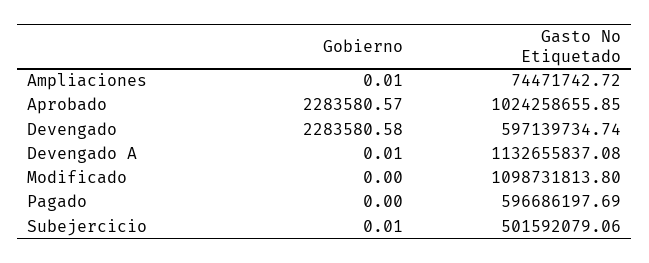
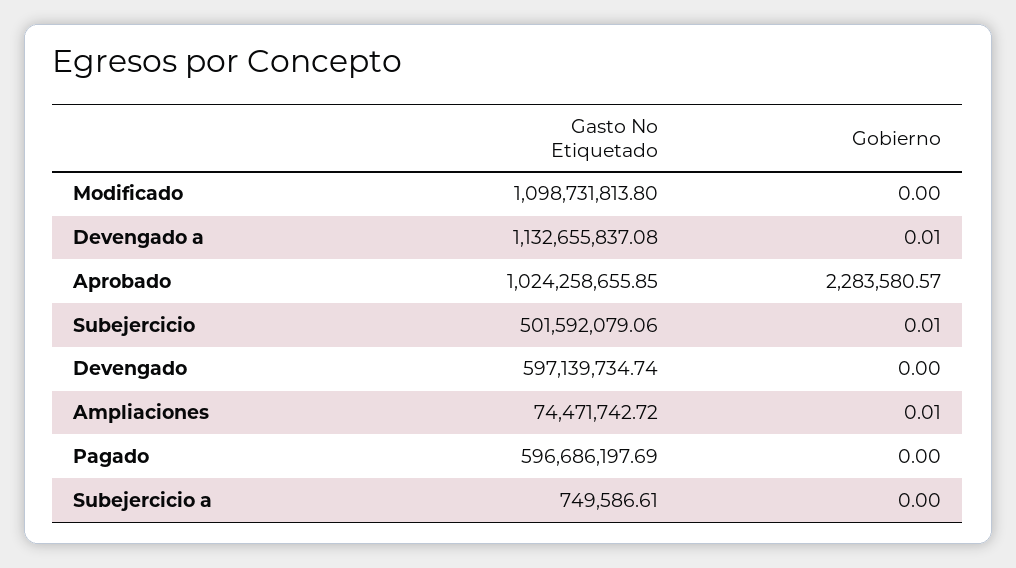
Gobierno, Devengado: 2283580.58 -> 0
Gasto No Etiquetado, Subejercicio a: none -> 749586.61
Gobierno, Subejercicio a: none -> 0

